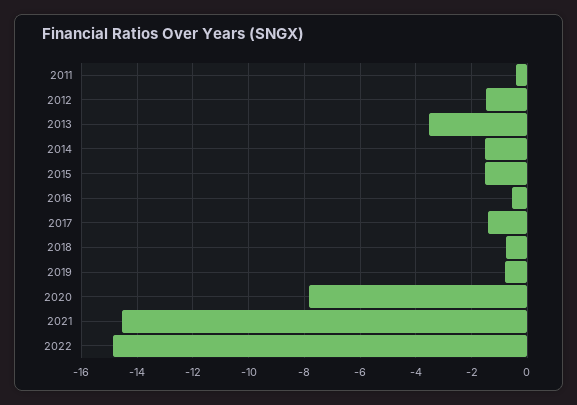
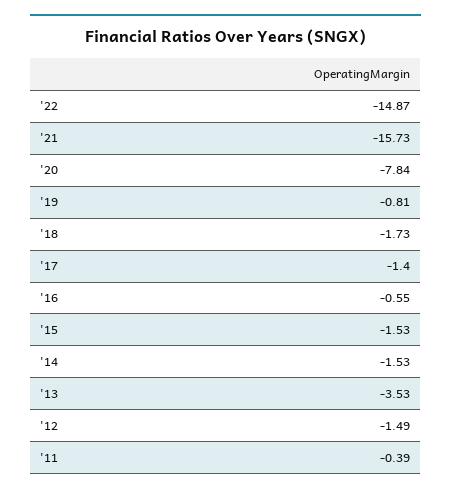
2018: -0.75 -> -1.73
2021: -14.5 -> -15.73

